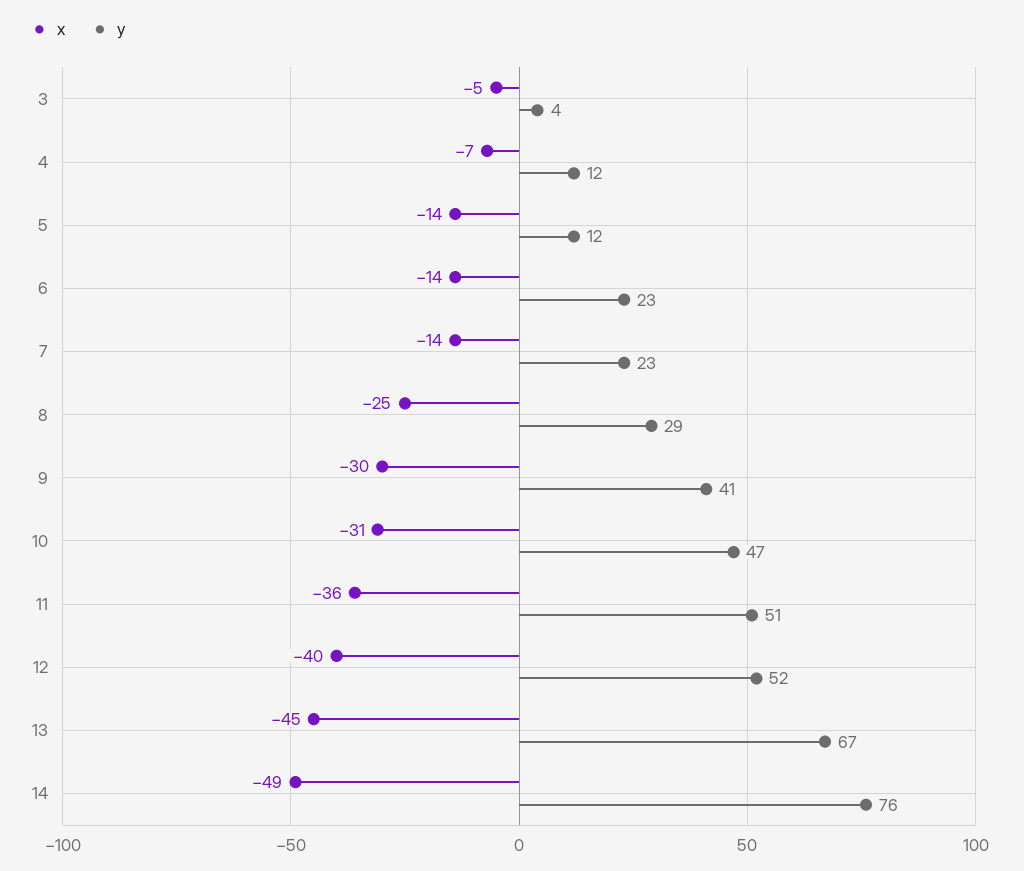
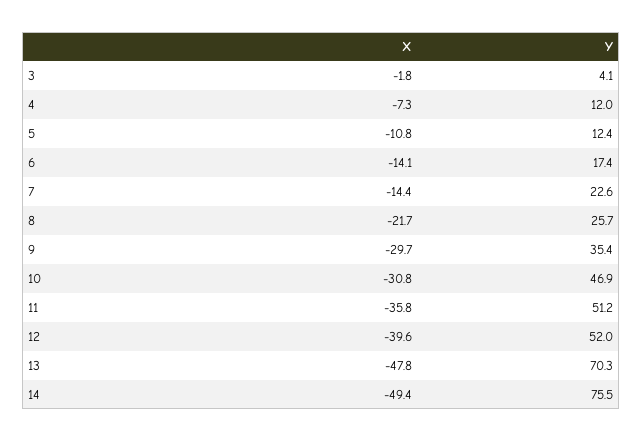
x, 3: -5 -> -1.8
x, 5: -14 -> -10.8
y, 6: 23 -> 17.4
x, 8: -25 -> -21.7
y, 8: 29 -> 25.7
y, 9: 41 -> 35.4
x, 13: -45 -> -47.8
y, 13: 67 -> 70.3

